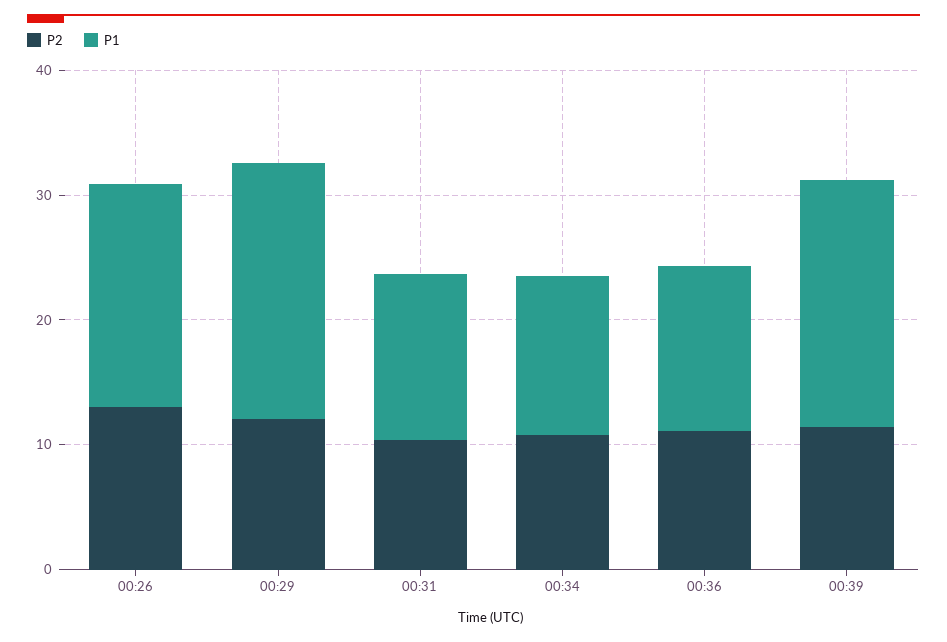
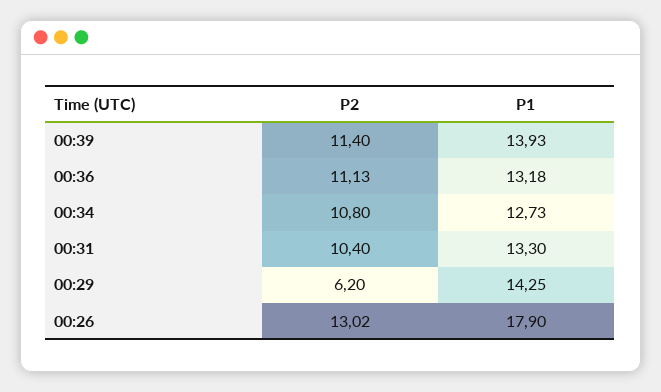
P2, 00:29: 12 -> 6.2
P1, 00:29: 20 -> 14.25
P1, 00:39: 20 -> 13.93

